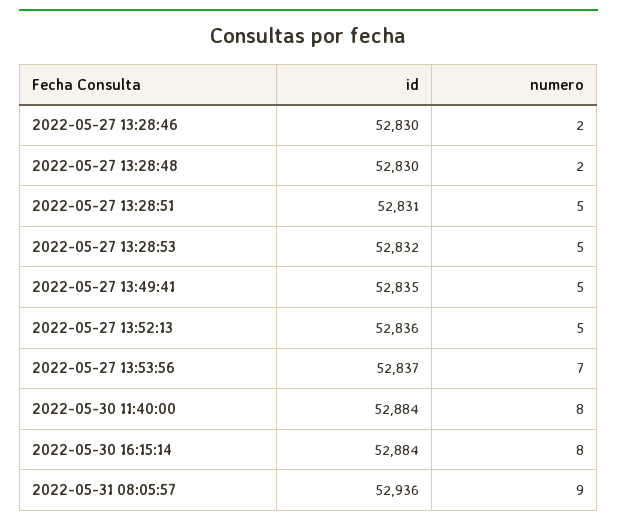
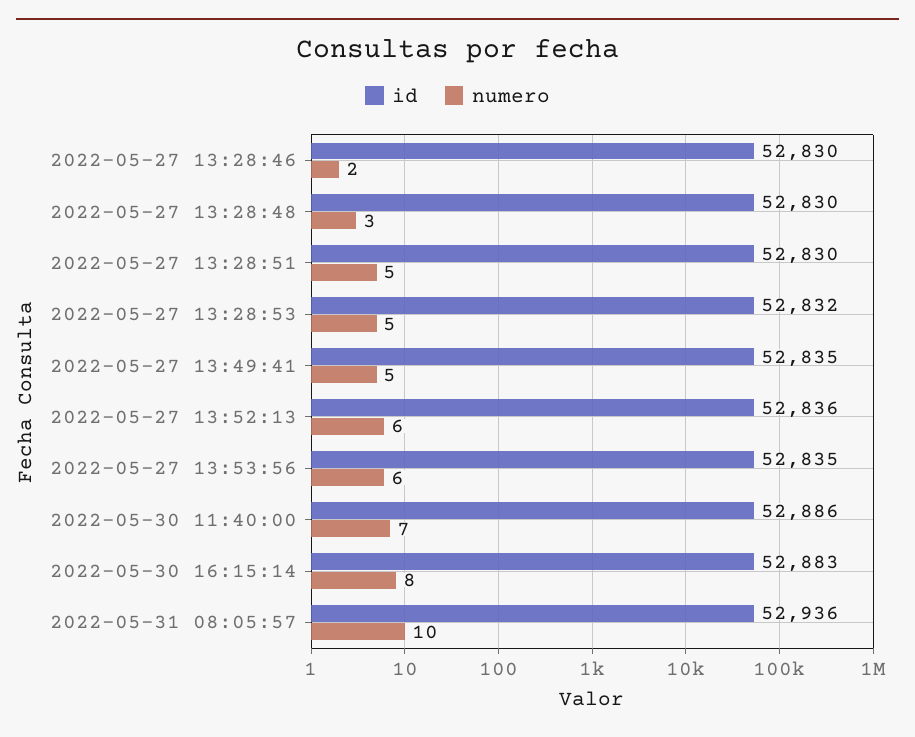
numero, 2022-05-27 13:28:48: 2 -> 3
id, 2022-05-27 13:28:51: 52831 -> 52830
numero, 2022-05-27 13:52:13: 5 -> 6
id, 2022-05-27 13:53:56: 52837 -> 52835
numero, 2022-05-27 13:53:56: 7 -> 6
id, 2022-05-30 11:40:00: 52884 -> 52886
numero, 2022-05-30 11:40:00: 8 -> 7
id, 2022-05-30 16:15:14: 52884 -> 52883
numero, 2022-05-31 08:05:57: 9 -> 10

